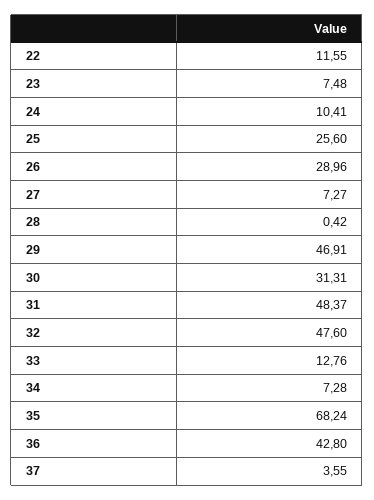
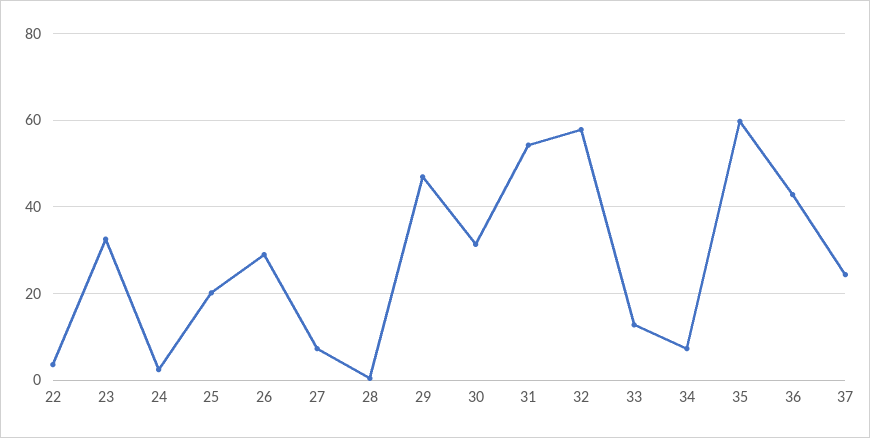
22: 11.55 -> 4
23: 7.48 -> 32
24: 10.41 -> 2
25: 25.6 -> 20
31: 48.37 -> 54
32: 47.6 -> 58
35: 68.24 -> 60
37: 3.55 -> 24

